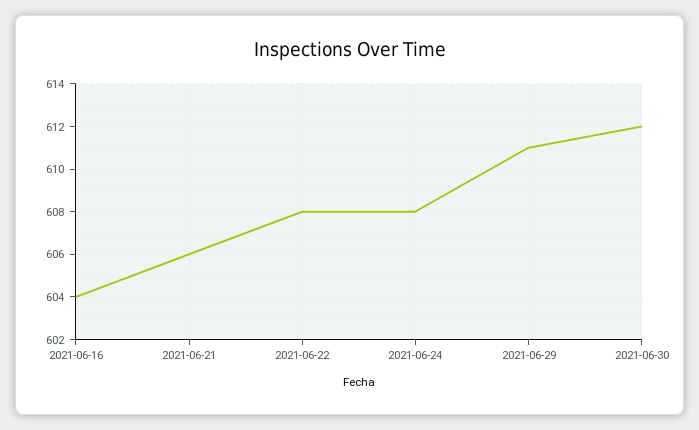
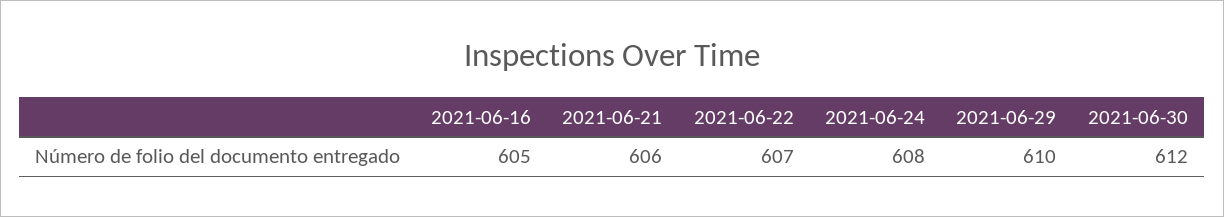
2021-06-16: 604 -> 605
2021-06-22: 608 -> 607
2021-06-29: 611 -> 610

